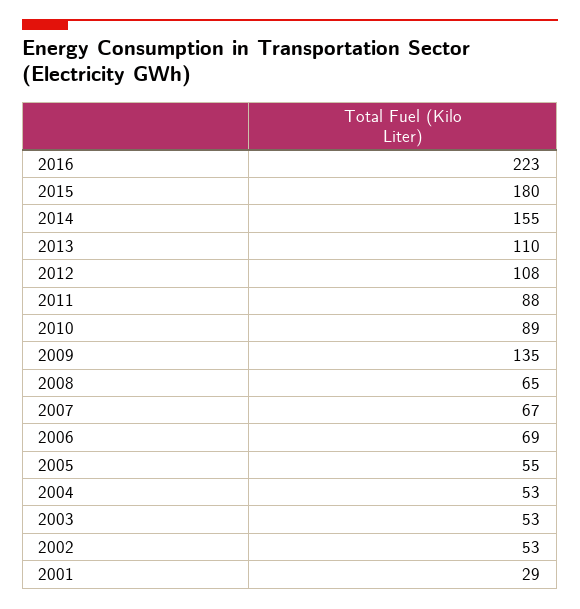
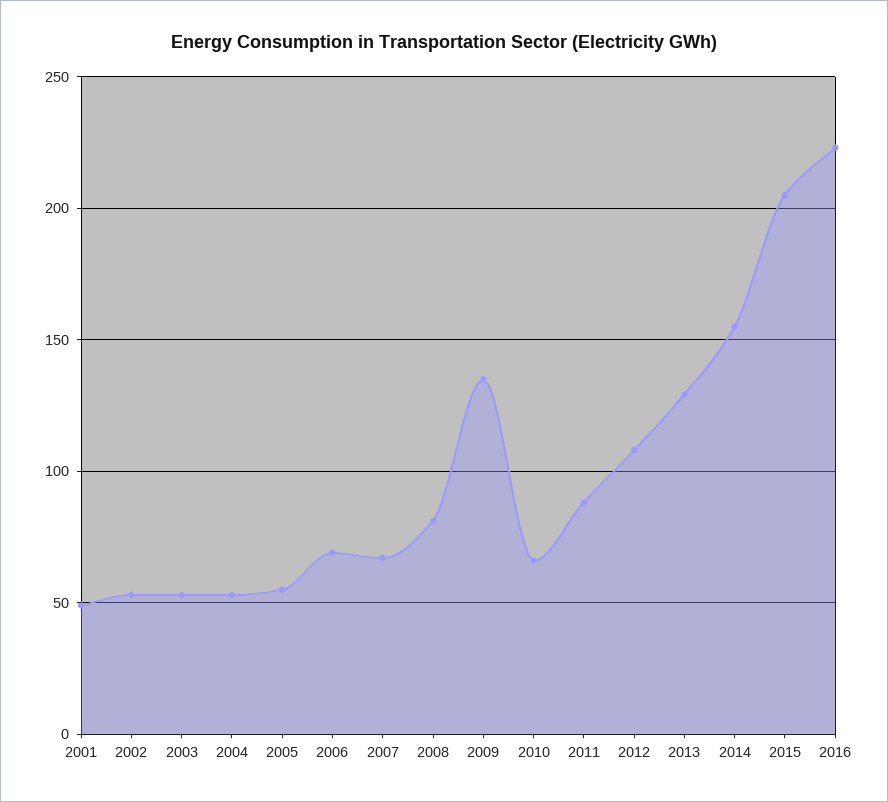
2015: 180 -> 205
2013: 110 -> 130
2010: 89 -> 65
2008: 65 -> 80
2001: 29 -> 50

